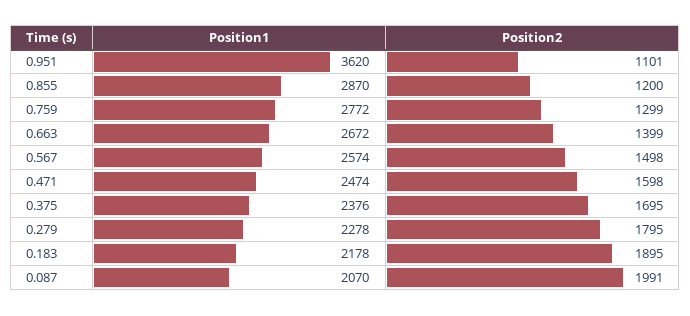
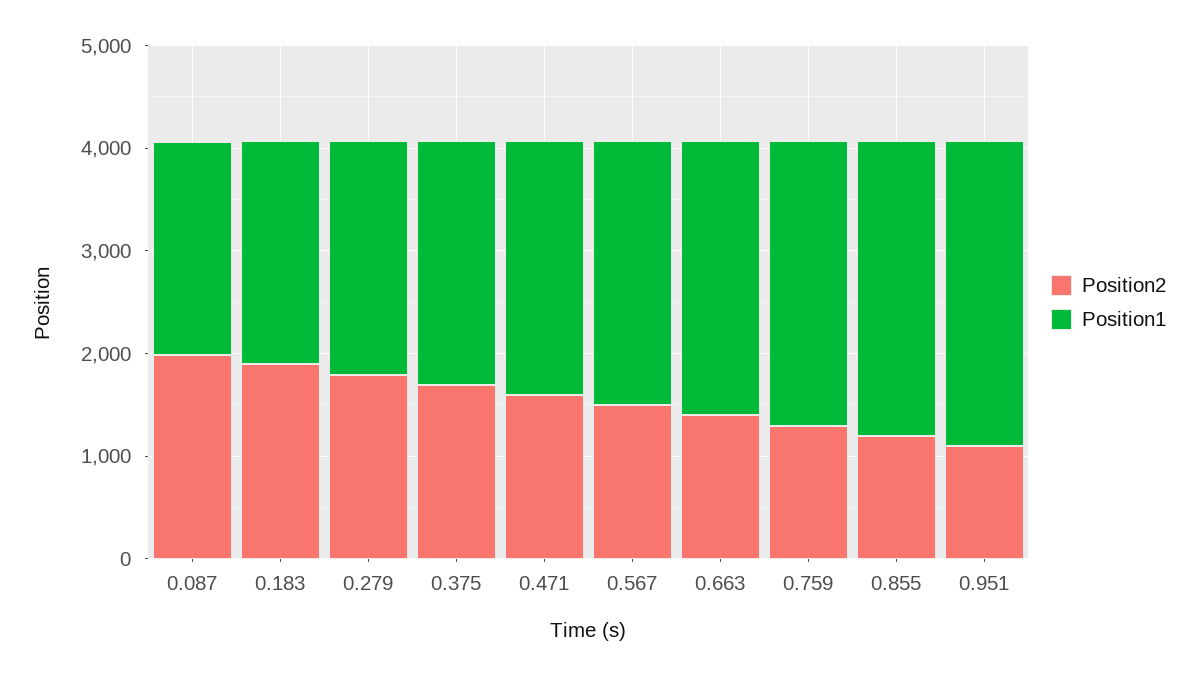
Position1, 0.951: 3620 -> 3000

